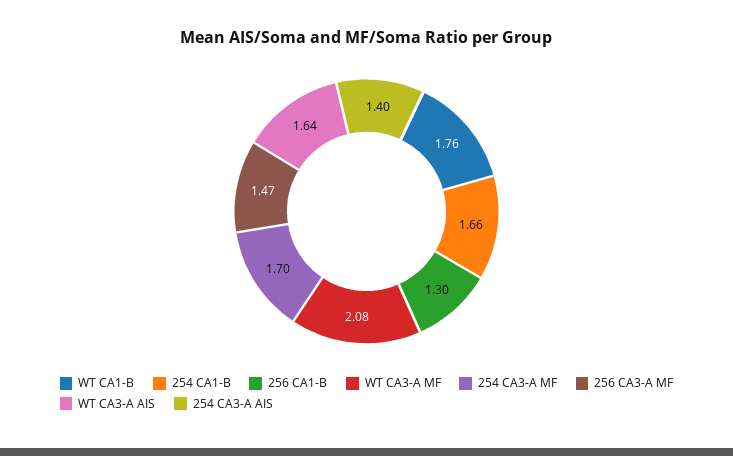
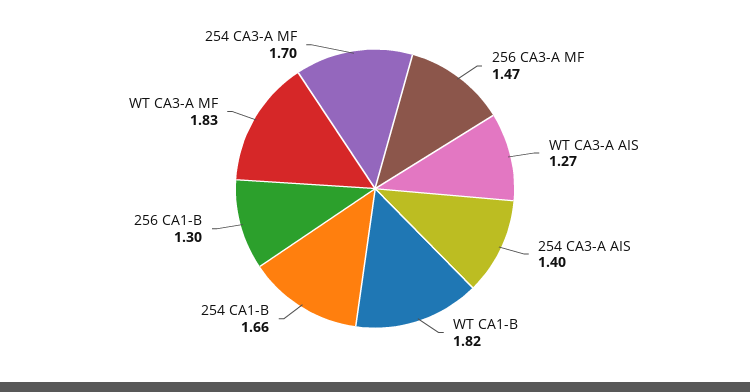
WT CA1-B: 1.76 -> 1.82
WT CA3-A MF: 2.08 -> 1.83
WT CA3-A AIS: 1.64 -> 1.27

